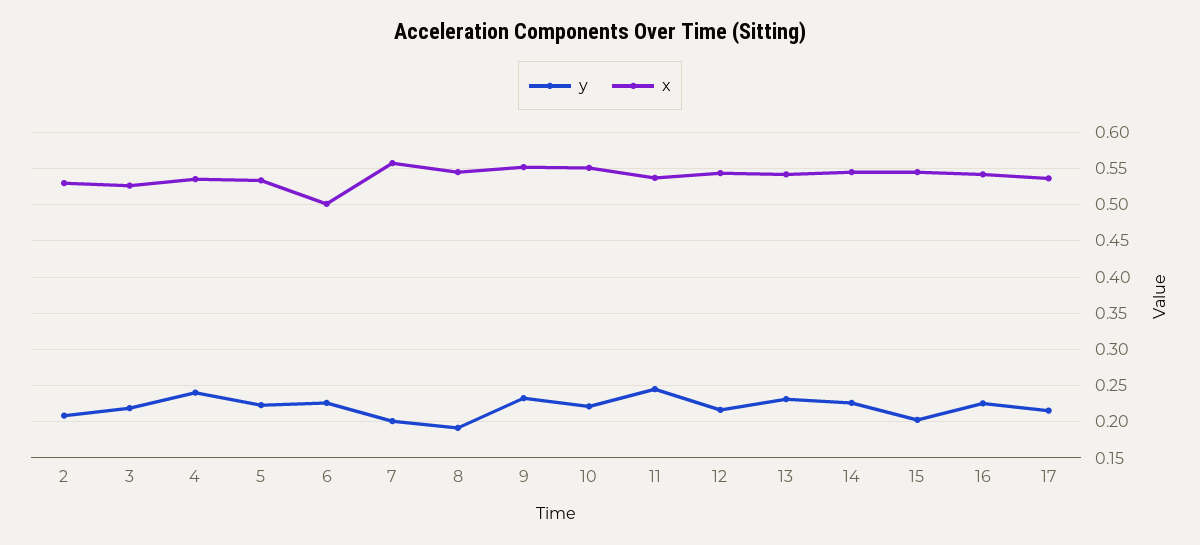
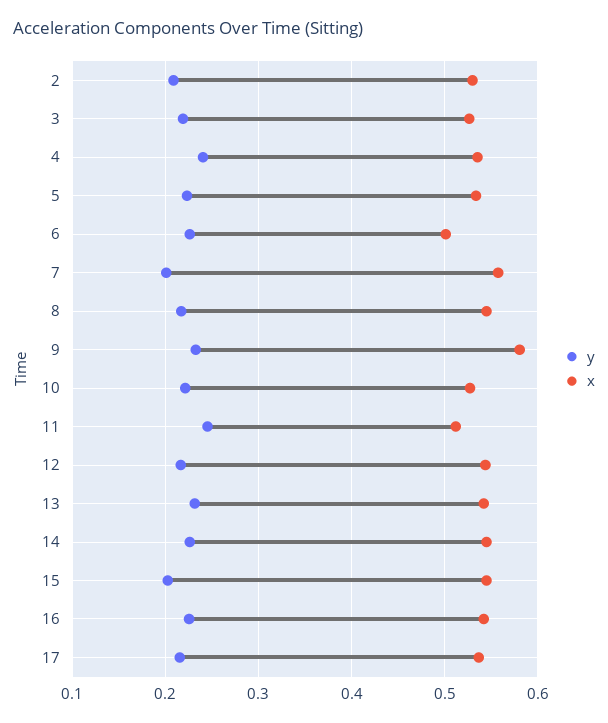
y, 8: 0.19 -> 0.22
x, 9: 0.55 -> 0.58
x, 10: 0.55 -> 0.53
x, 11: 0.54 -> 0.51

